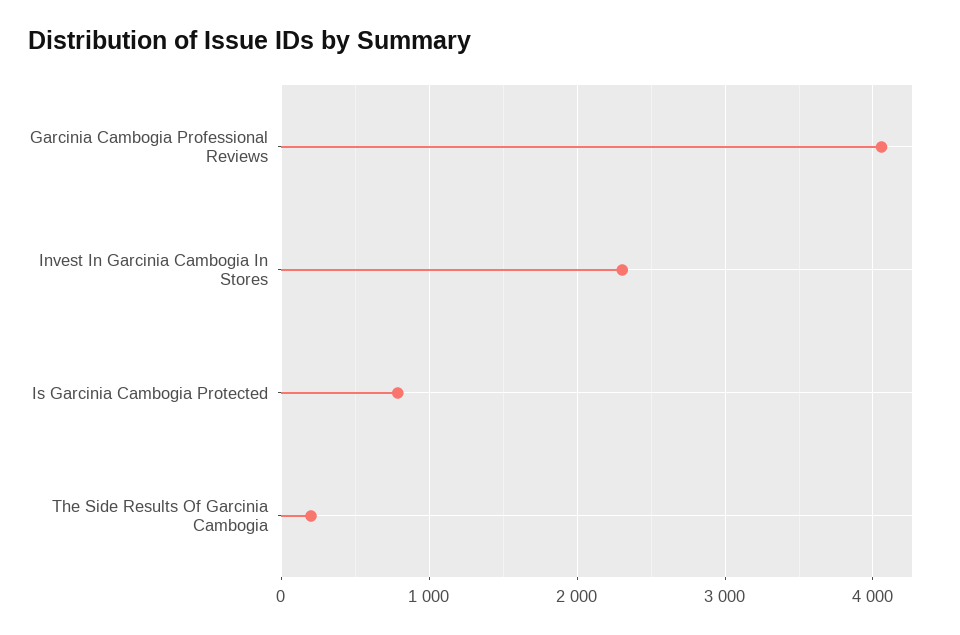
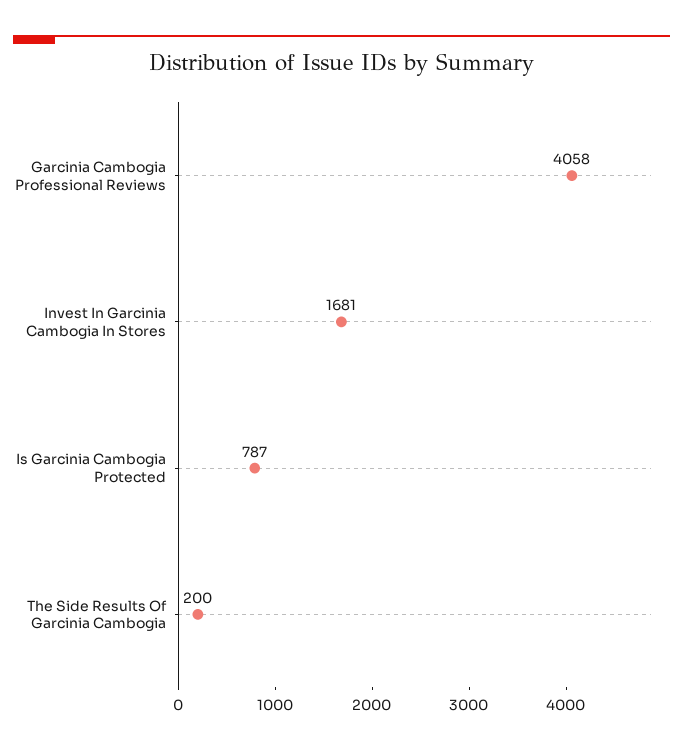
Invest In Garcinia Cambogia In Stores: 2300 -> 1681

